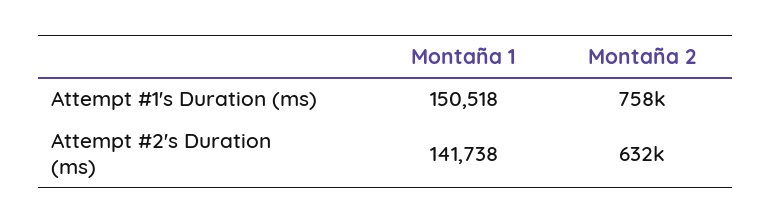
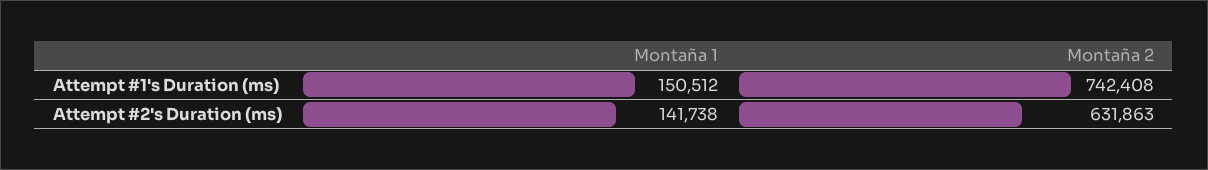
Montaña 1, Attempt #1's Duration (ms): 150518 -> 150512
Montaña 2, Attempt #1's Duration (ms): 758000 -> 742408

